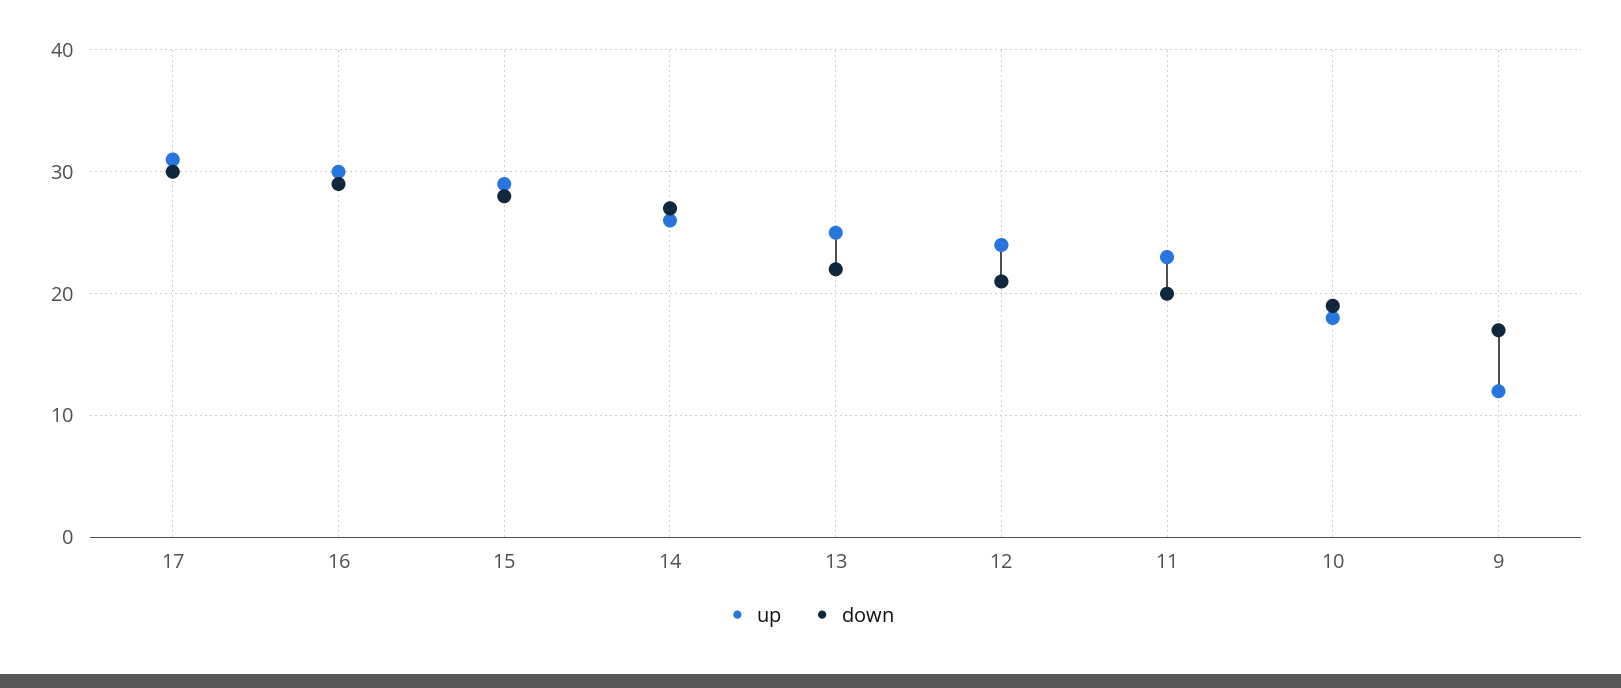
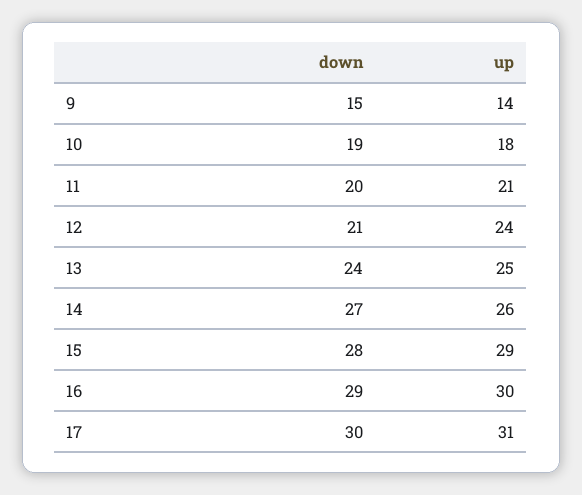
down, 13: 22 -> 24
up, 11: 23 -> 21
up, 9: 12 -> 14
down, 9: 17 -> 15

